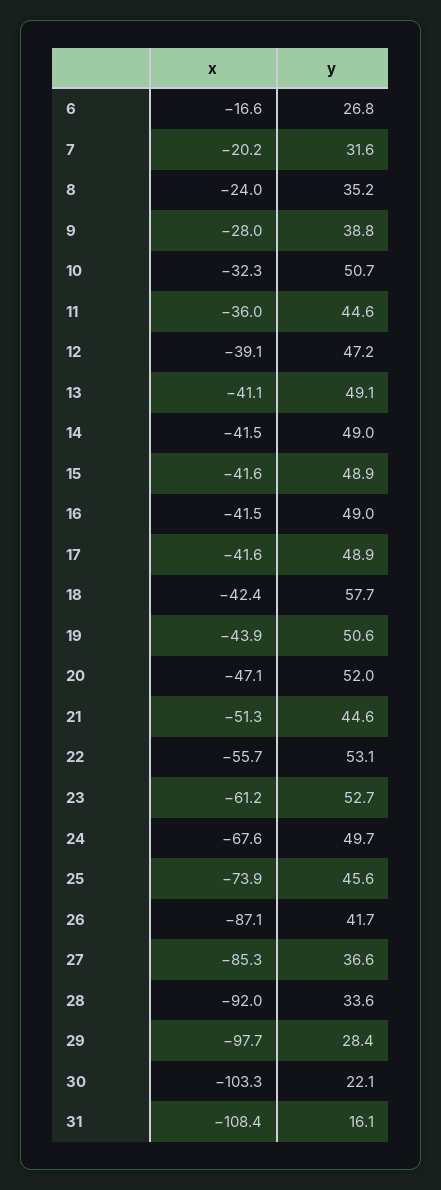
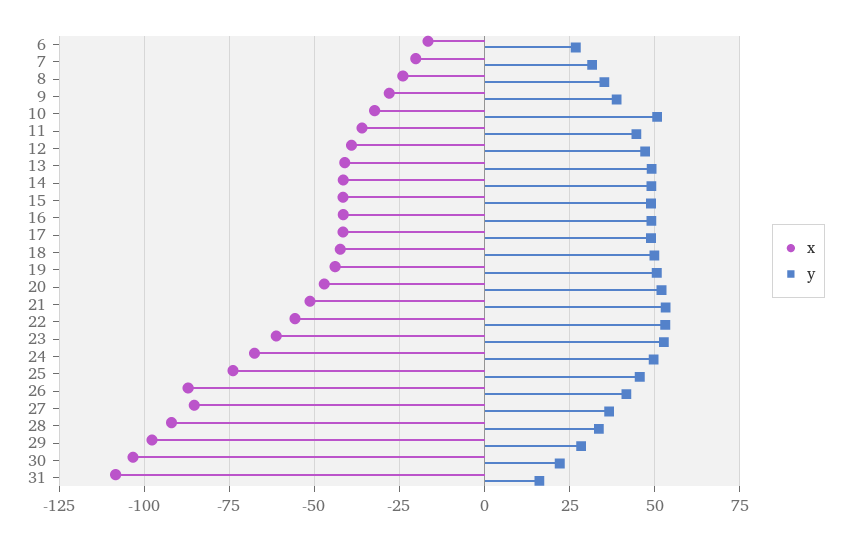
y, 18: 57.7 -> 50
y, 21: 44.6 -> 52.5

